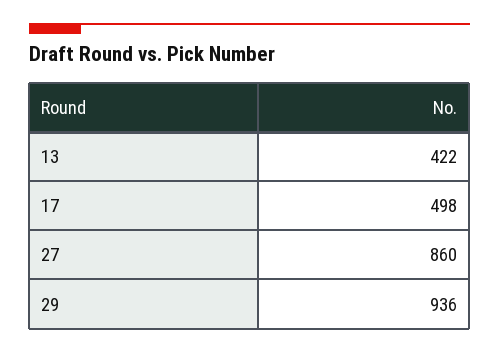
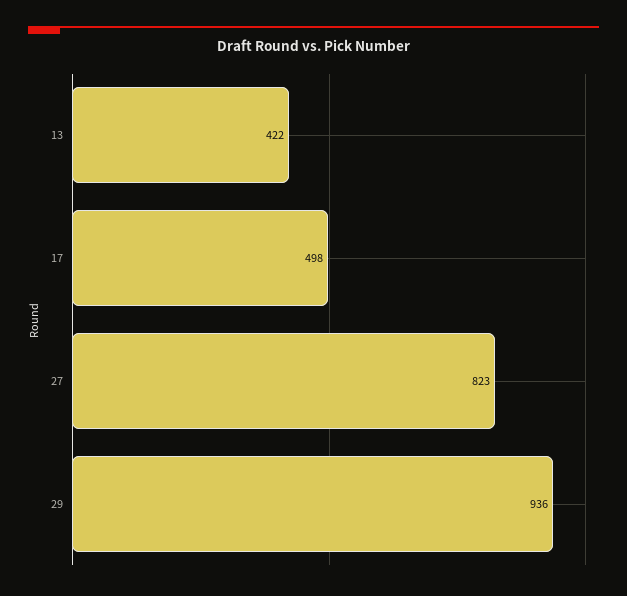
27: 860 -> 823

